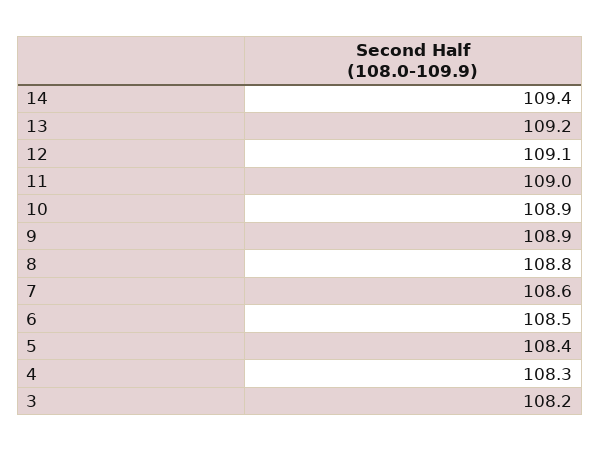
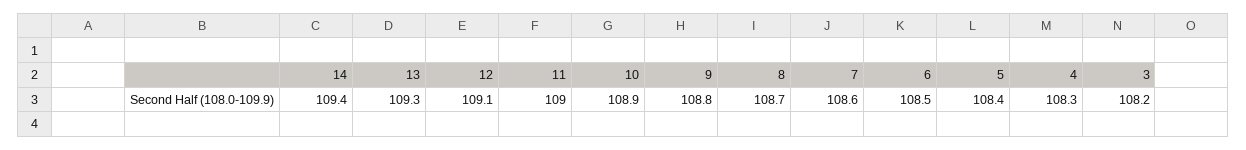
13: 109.2 -> 109.3
9: 108.9 -> 108.8
8: 108.8 -> 108.7

